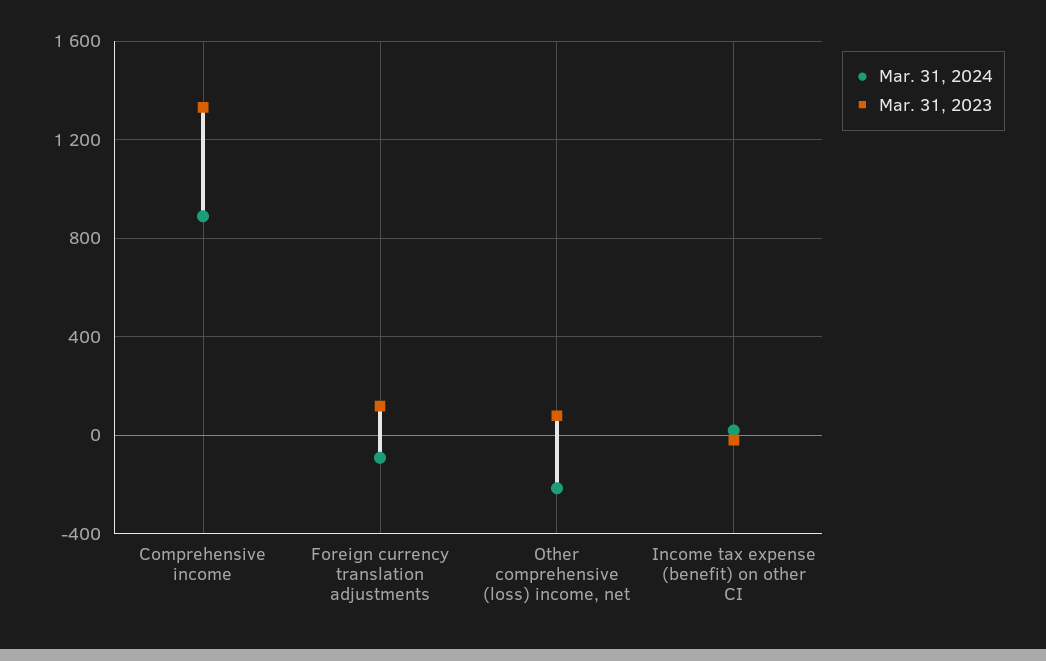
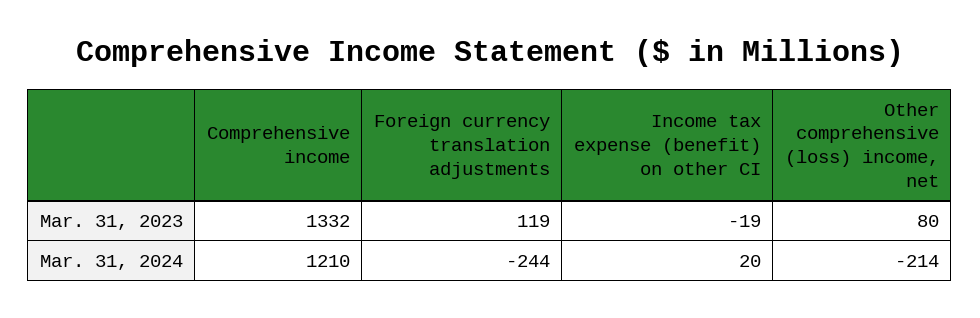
Mar. 31, 2024, Comprehensive income: 900 -> 1210
Mar. 31, 2024, Foreign currency translation adjustments: -100 -> -244

